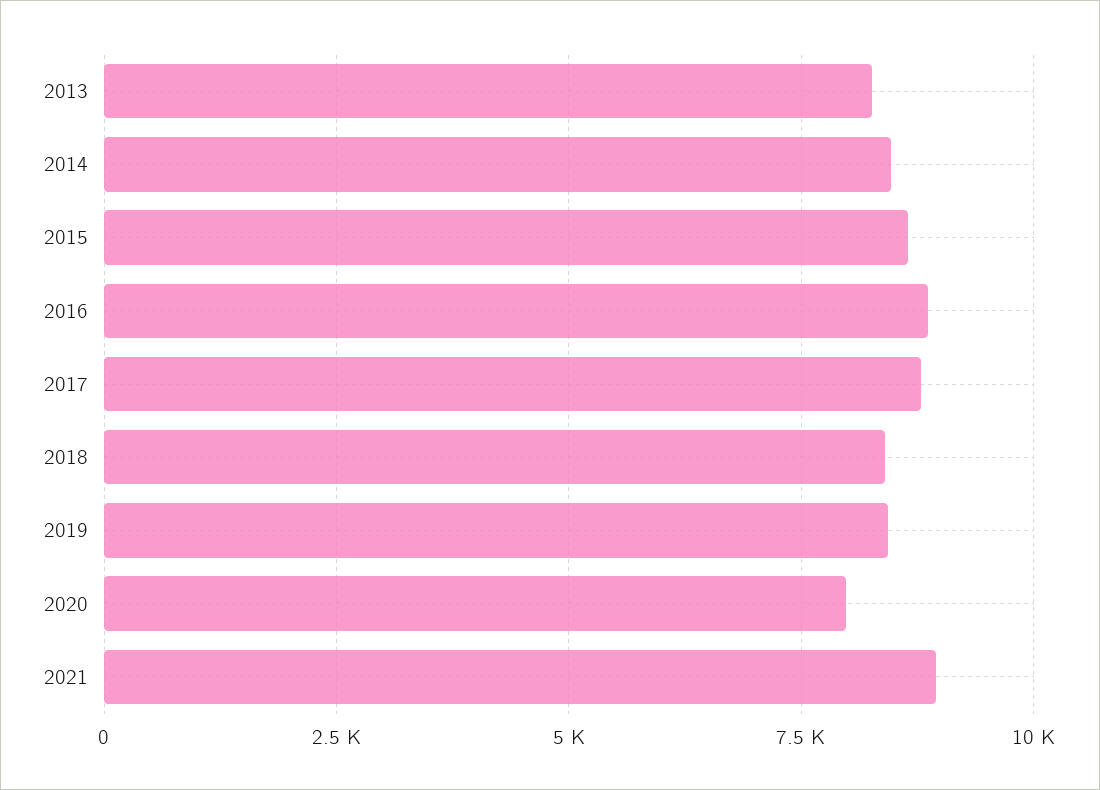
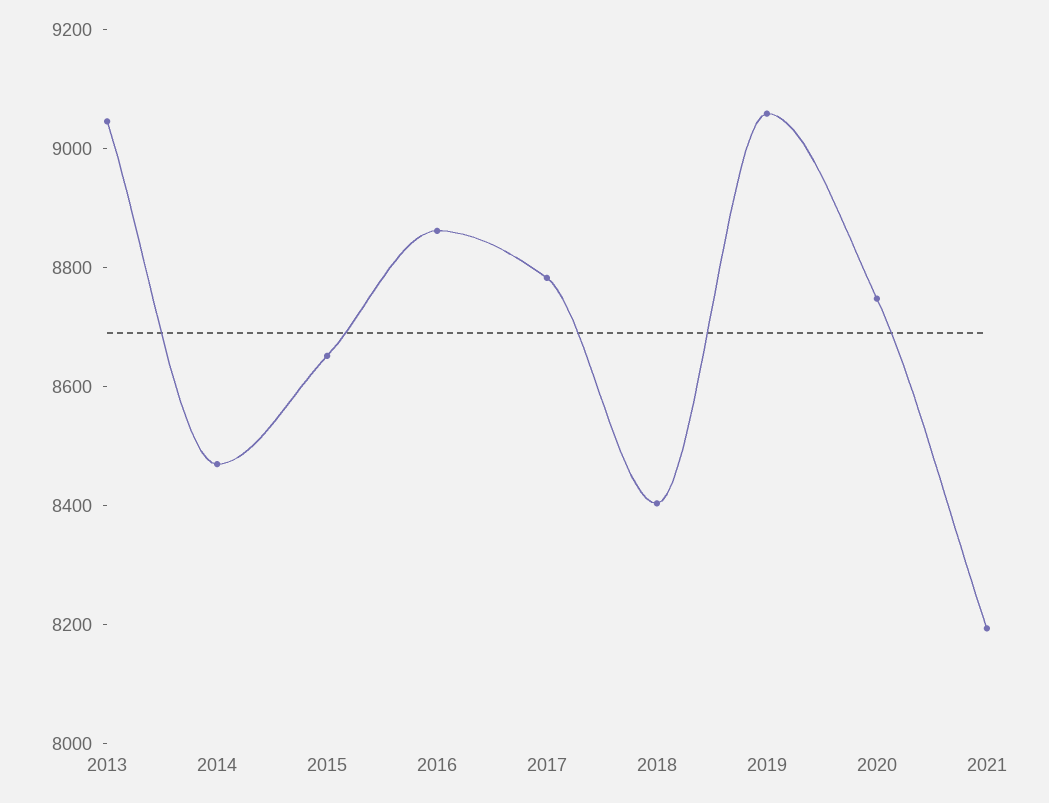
2013: 8250 -> 9050
2019: 8500 -> 9050
2020: 8000 -> 8750
2021: 9000 -> 8200

